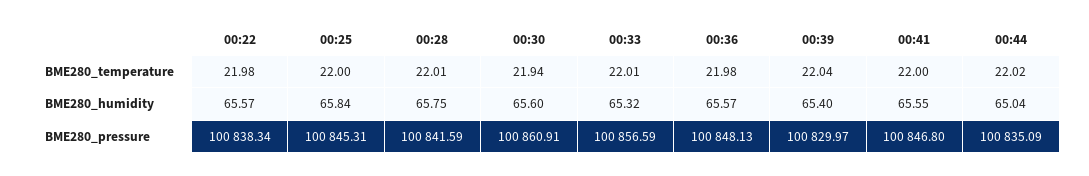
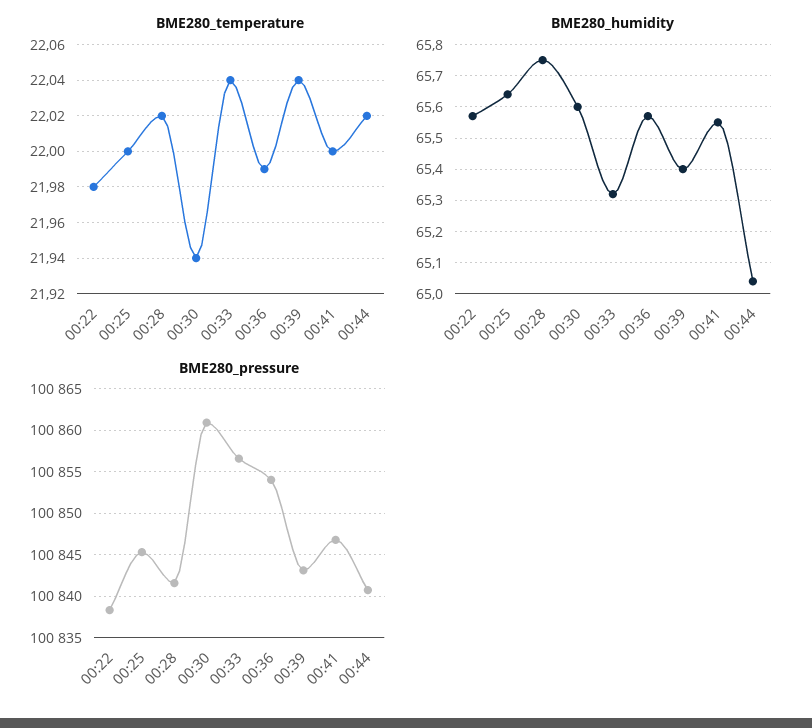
BME280_temperature, 00:28: 22.01 -> 22.02
BME280_temperature, 00:33: 22.01 -> 22.04
BME280_temperature, 00:36: 21.98 -> 21.99
BME280_humidity, 00:25: 65.84 -> 65.65
BME280_pressure, 00:36: 100848.13 -> 100854
BME280_pressure, 00:39: 100829.97 -> 100843
BME280_pressure, 00:44: 100835.09 -> 100841

